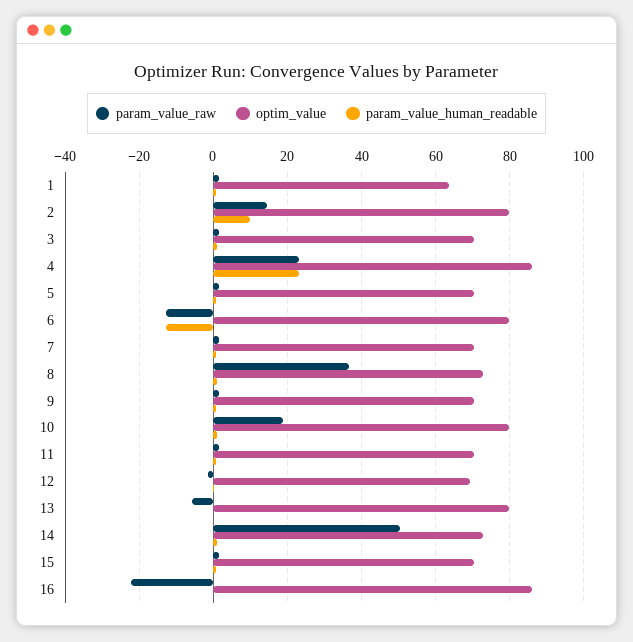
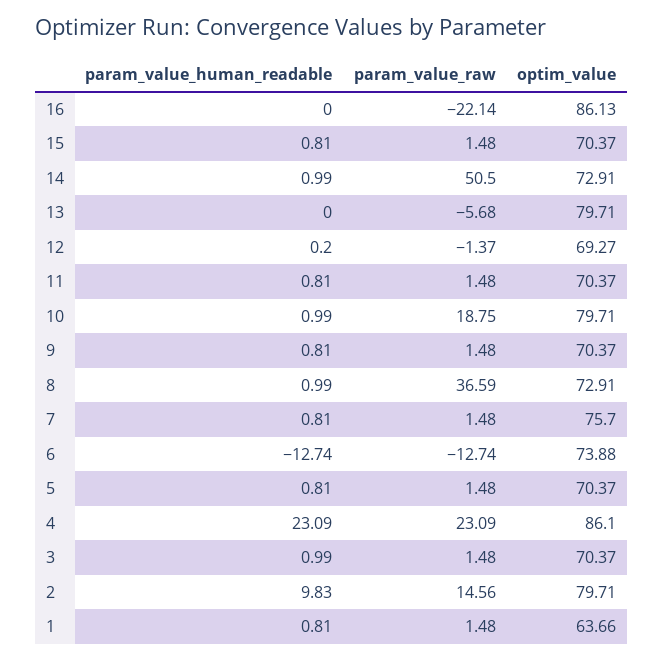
optim_value, 6: 80 -> 73.88
optim_value, 7: 70 -> 75.7

